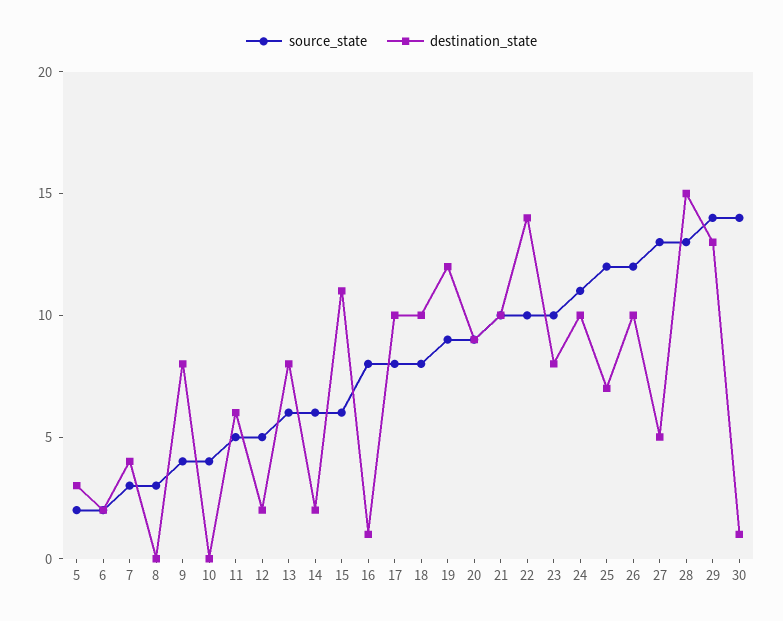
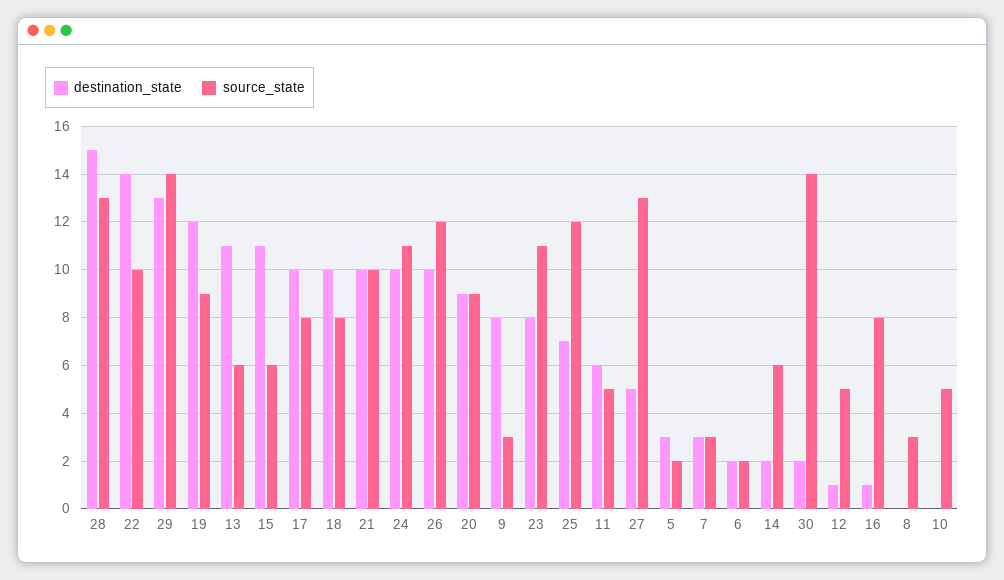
destination_state, 7: 4 -> 3
source_state, 9: 4 -> 3
source_state, 10: 4 -> 5
destination_state, 12: 2 -> 1
destination_state, 13: 8 -> 11
source_state, 23: 10 -> 11
destination_state, 30: 1 -> 2

